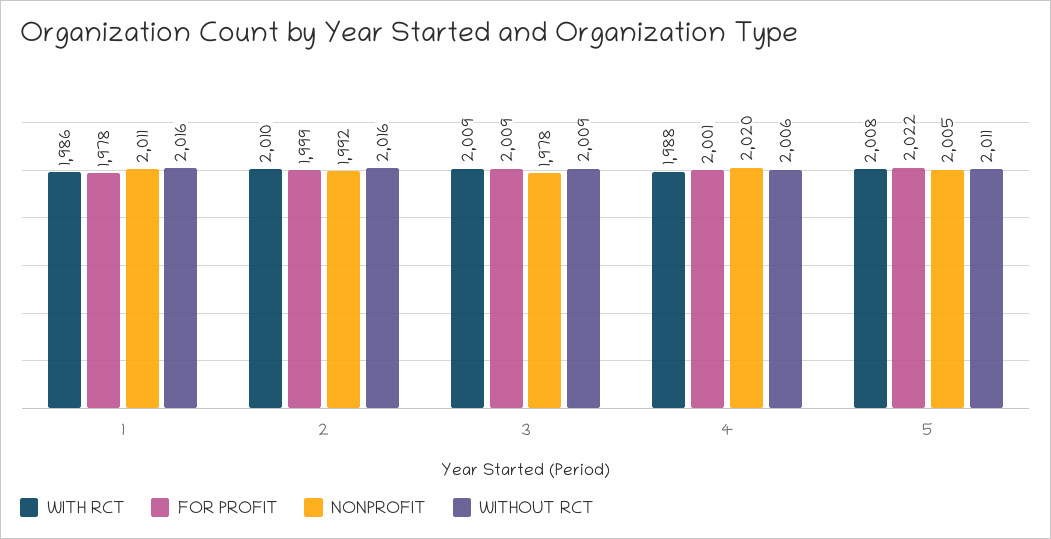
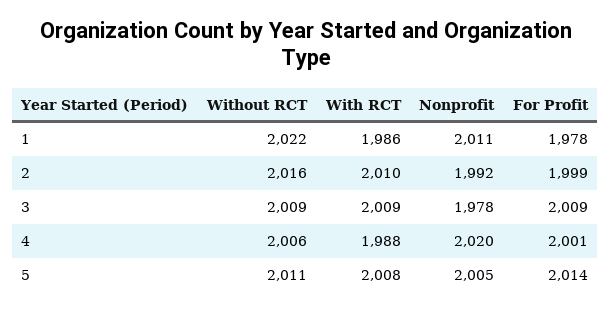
WITHOUT RCT, 1: 2016 -> 2022
FOR PROFIT, 5: 2022 -> 2014

